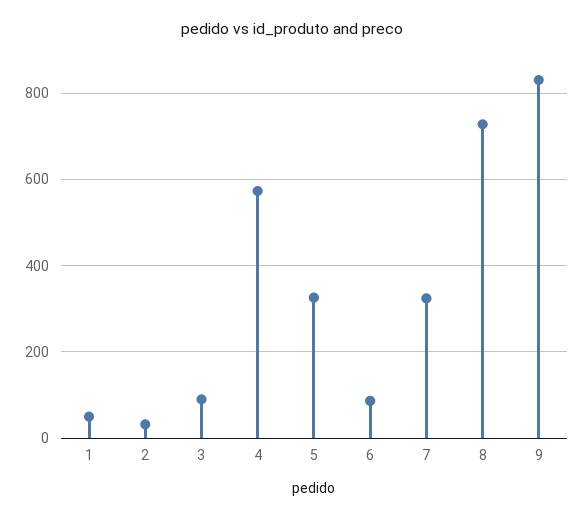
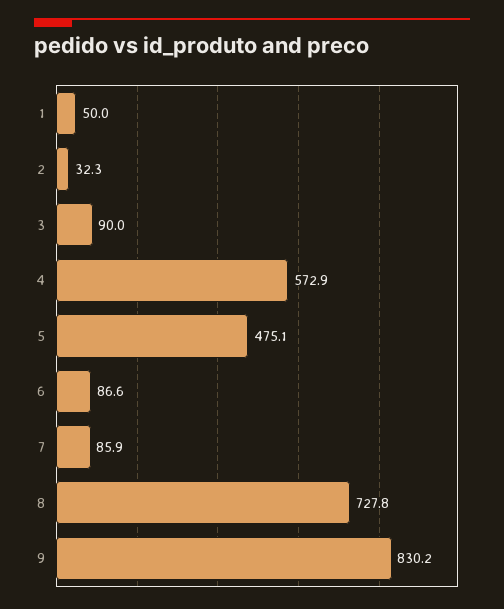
5: 320 -> 475.1
7: 320 -> 85.9

